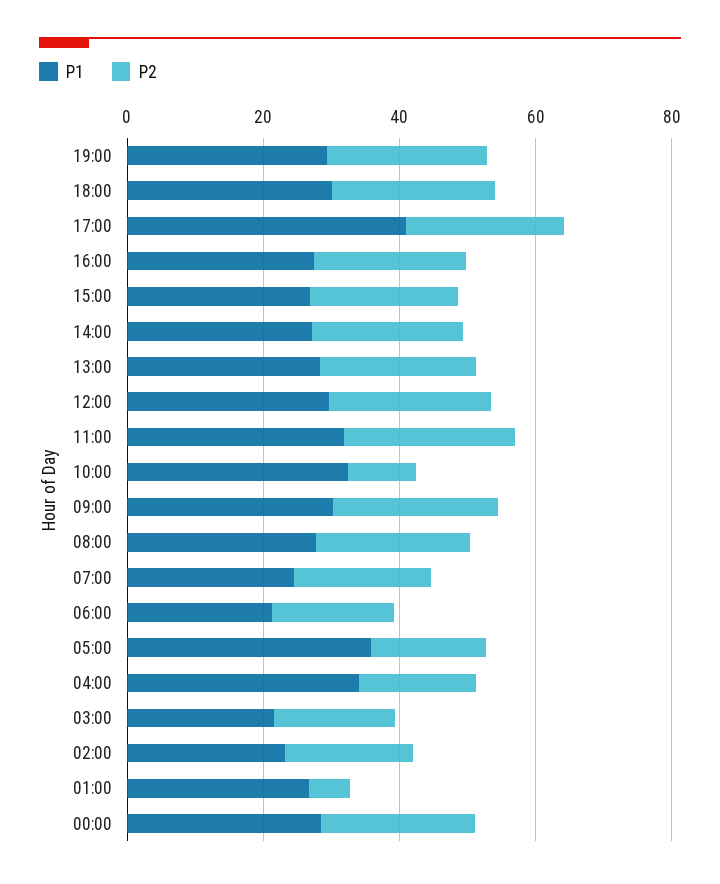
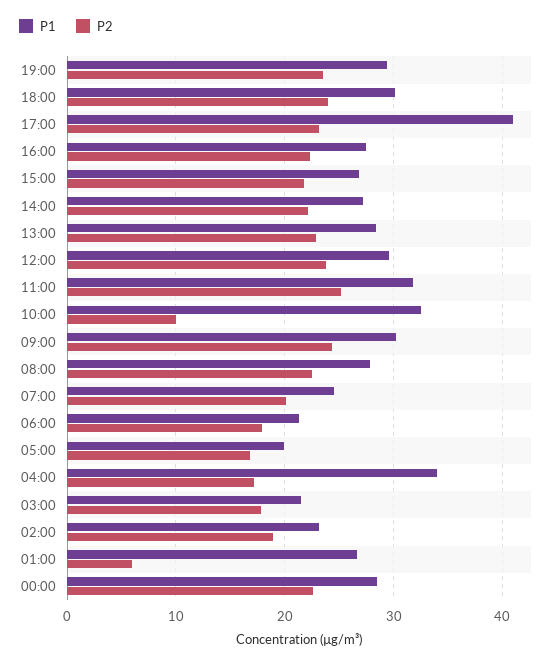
P1, 05:00: 35 -> 20

